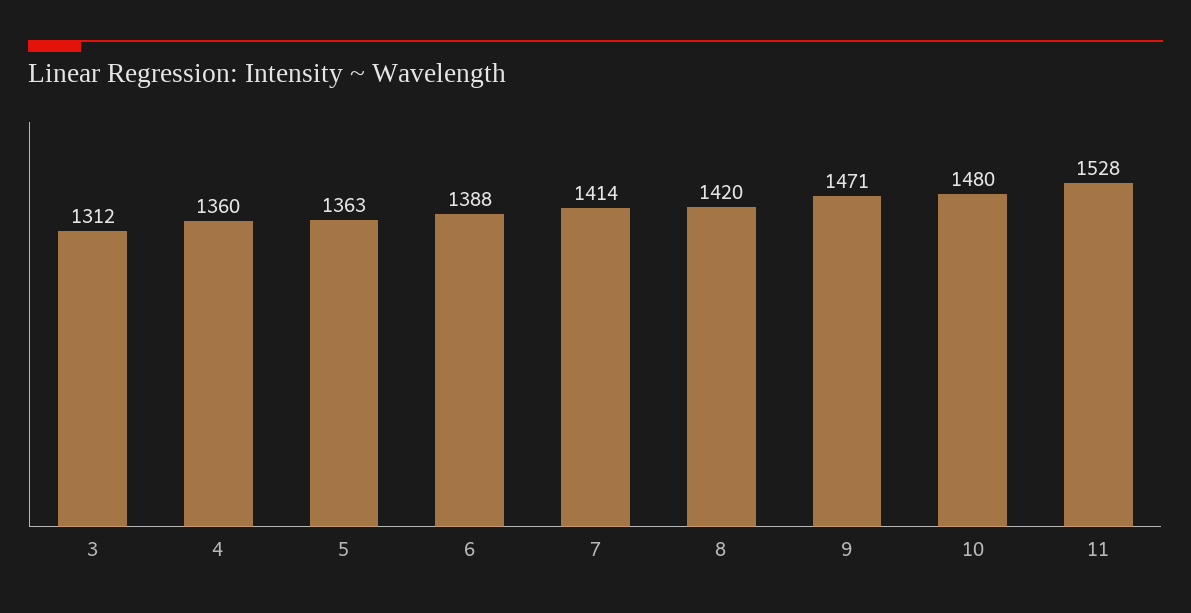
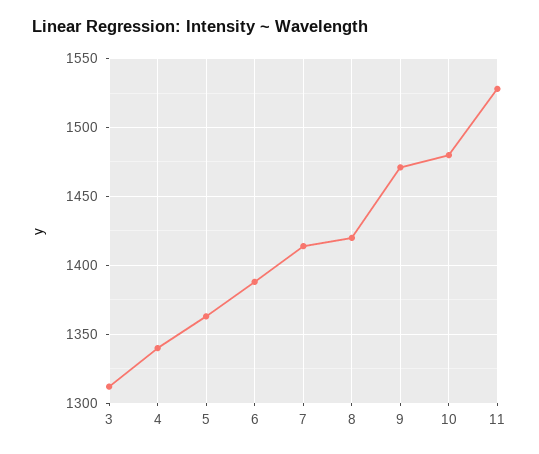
4: 1360 -> 1340

